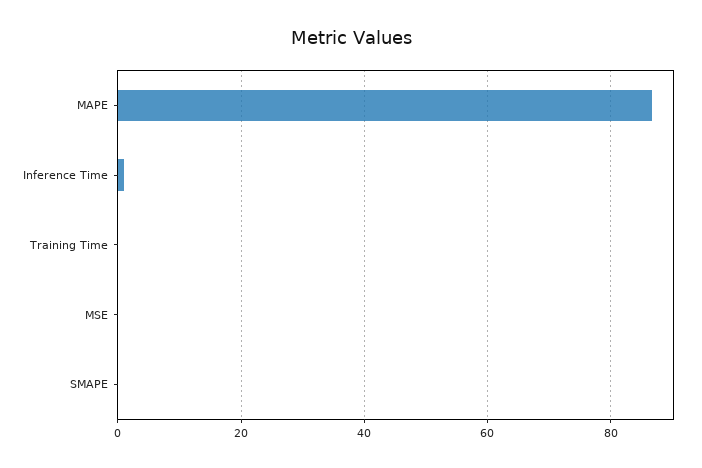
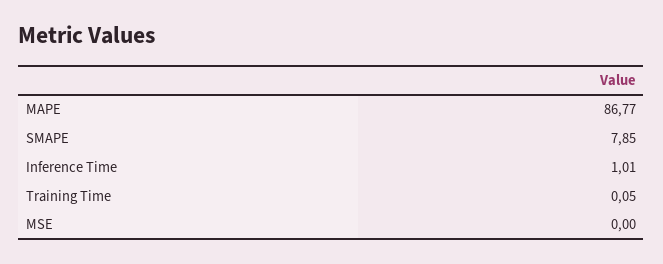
SMAPE: 0 -> 7.85

